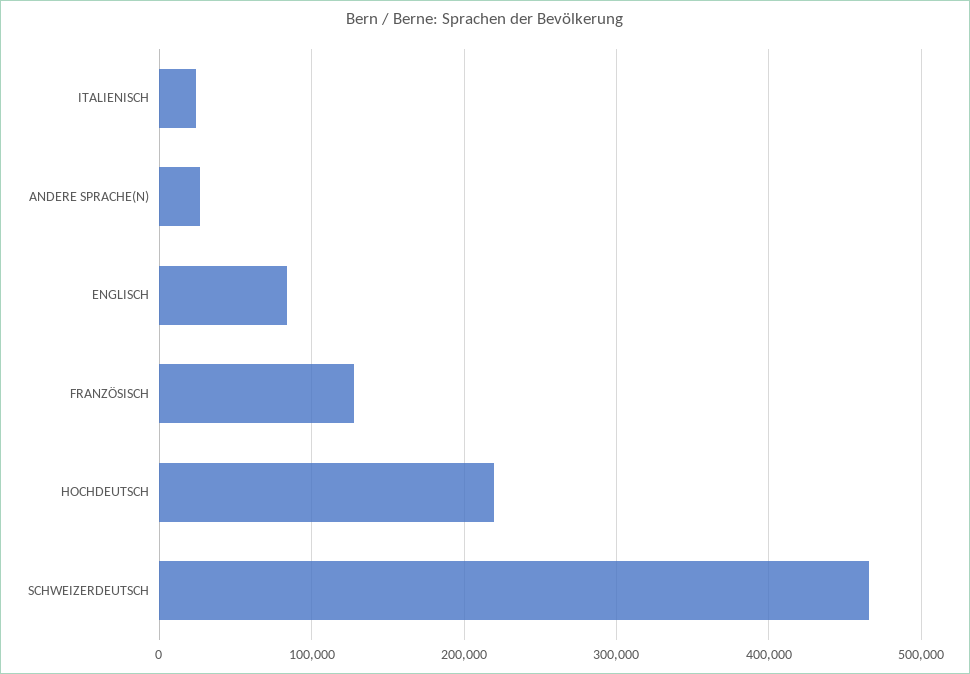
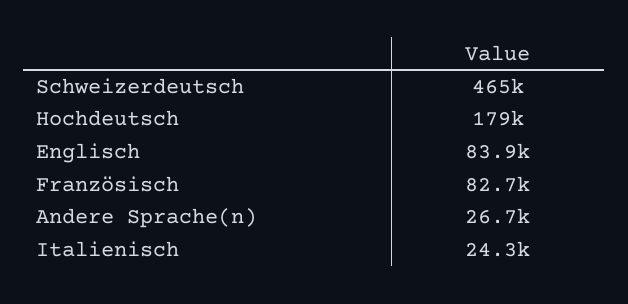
FRANZÖSISCH: 130000 -> 82700
HOCHDEUTSCH: 220000 -> 179000

